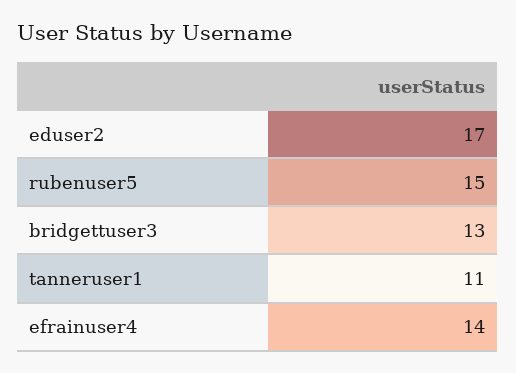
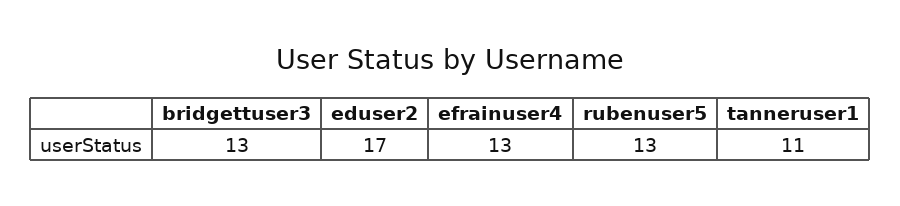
rubenuser5: 15 -> 13
efrainuser4: 14 -> 13

